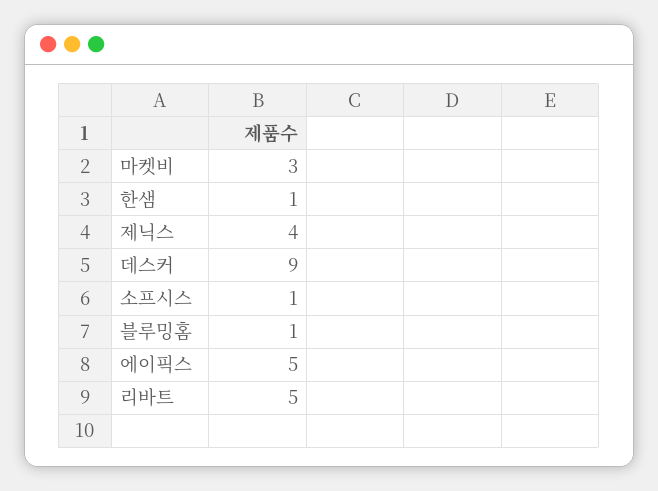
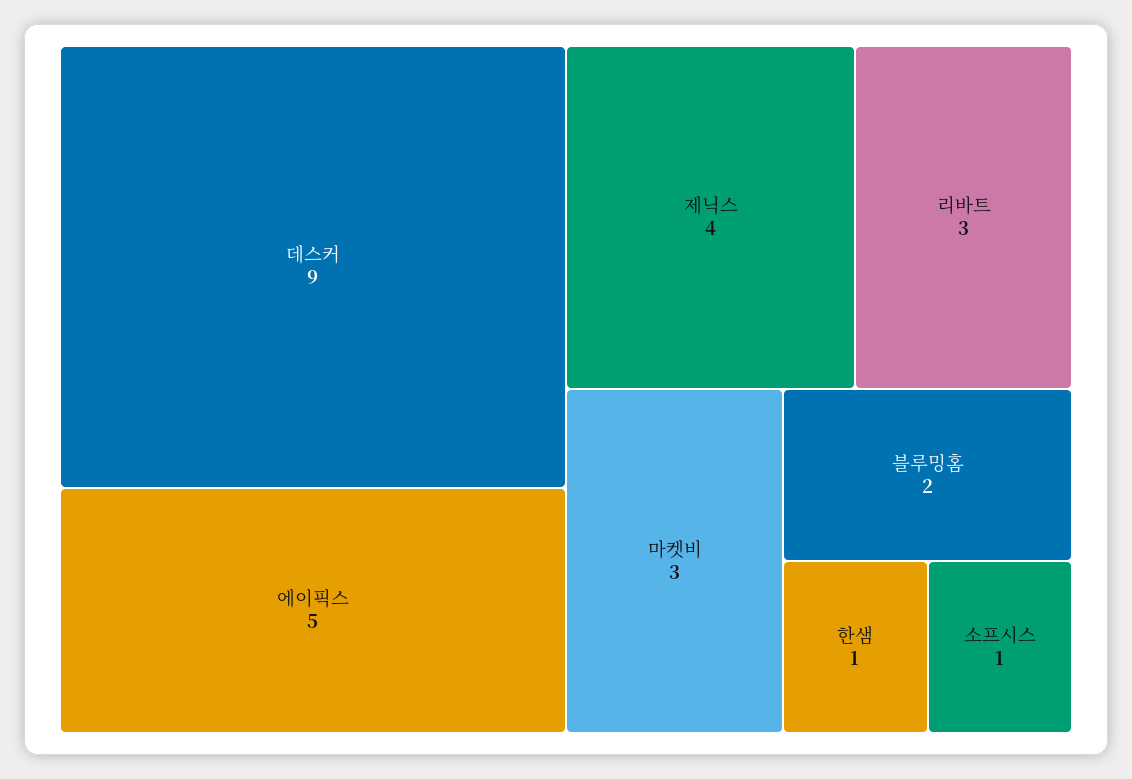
블루밍홈: 1 -> 2
리바트: 5 -> 3

